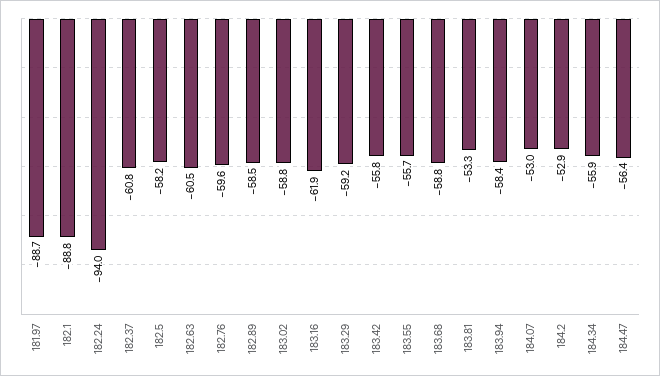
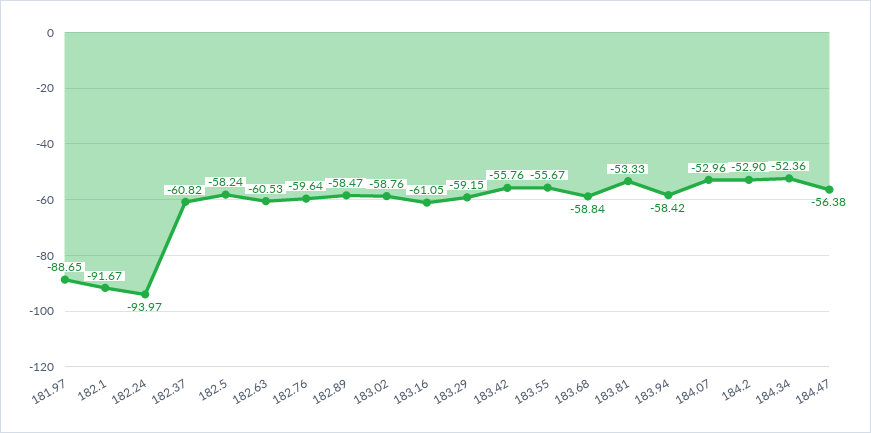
182.1: -88.8 -> -91.67
183.16: -61.9 -> -61.05
184.34: -55.9 -> -52.36

